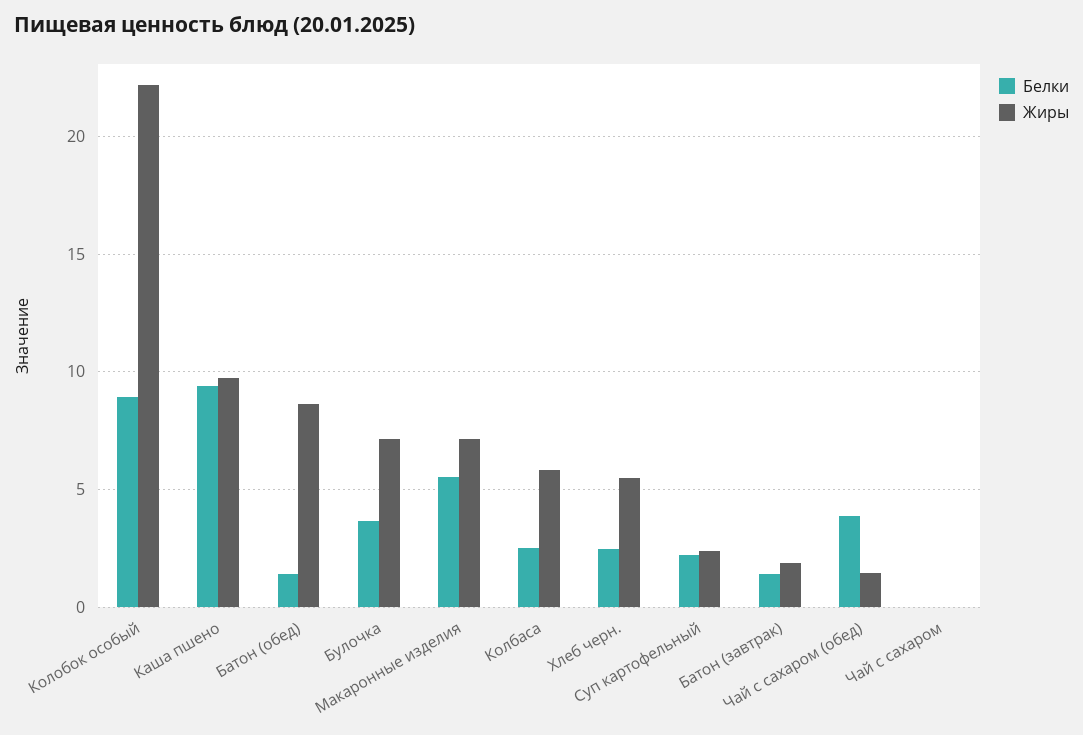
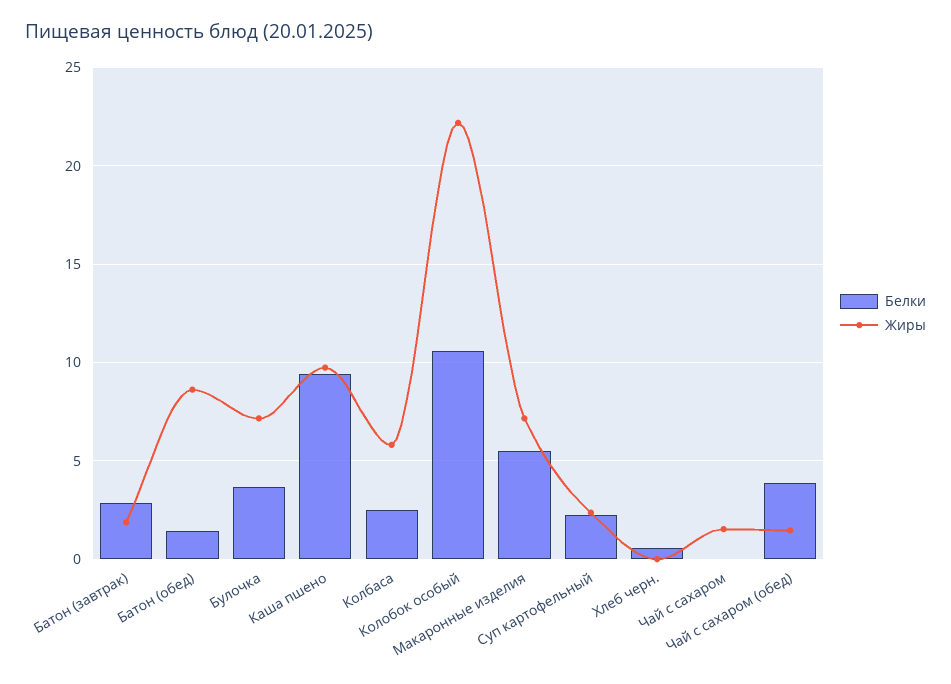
Белки, Колобок особый: 9 -> 10.5
Белки, Хлеб черн.: 2.5 -> 0.5
Жиры, Хлеб черн.: 5.5 -> 0
Белки, Батон (завтрак): 1.5 -> 3
Жиры, Чай с сахаром: 0 -> 1.5

